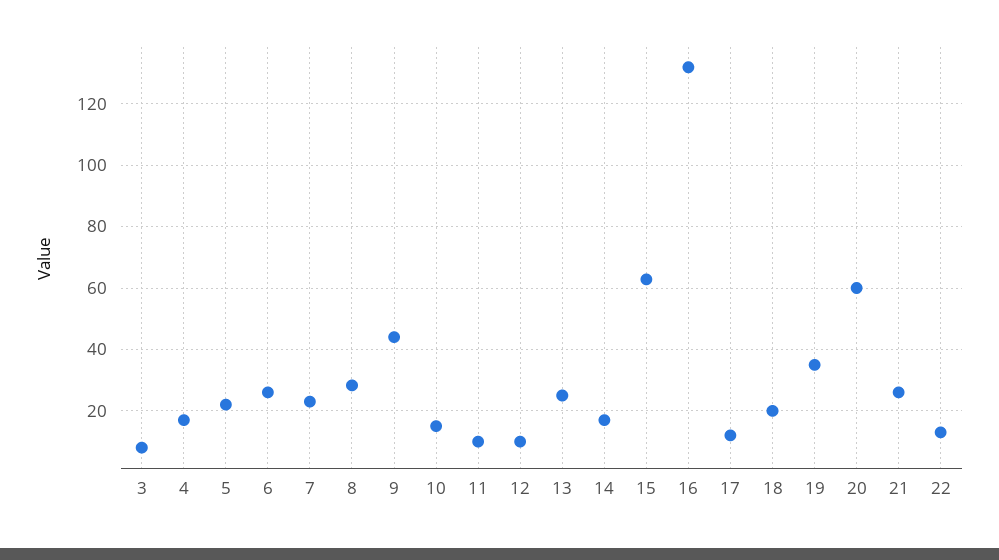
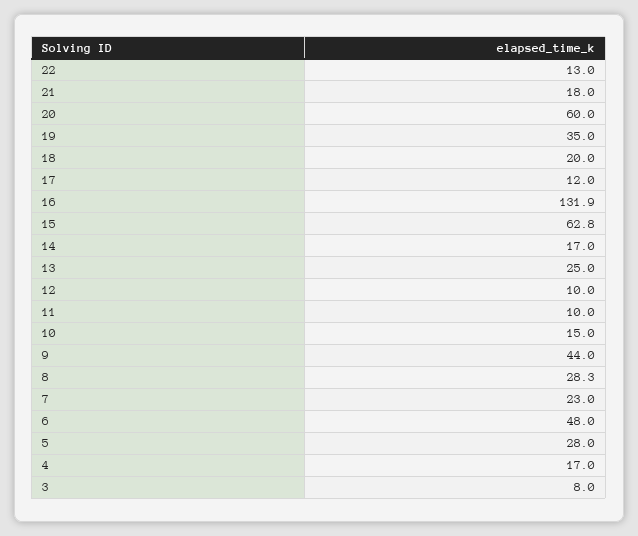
5: 22 -> 28
6: 26 -> 48
21: 26 -> 18

